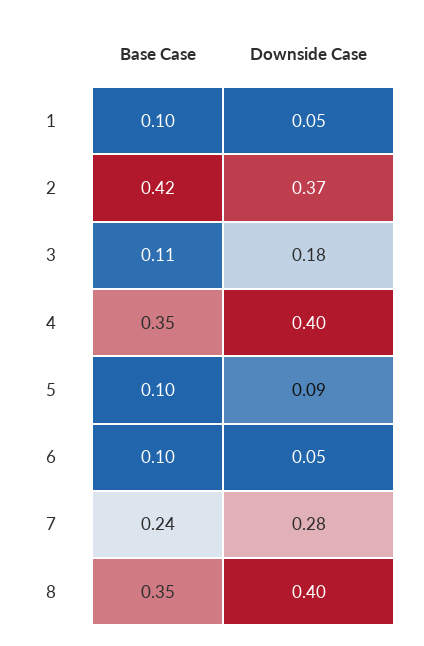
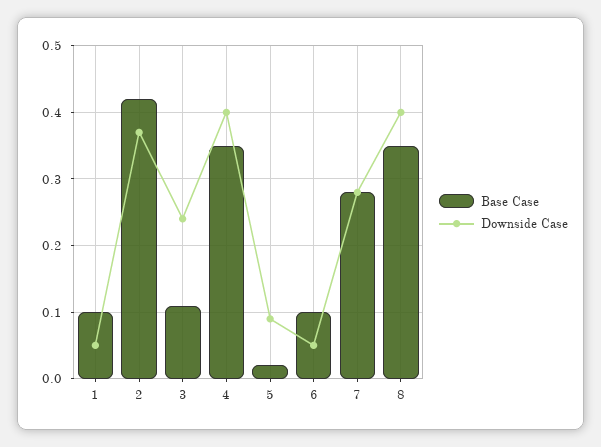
Downside Case, 3: 0.18 -> 0.24
Base Case, 5: 0.1 -> 0.02
Base Case, 7: 0.24 -> 0.28

